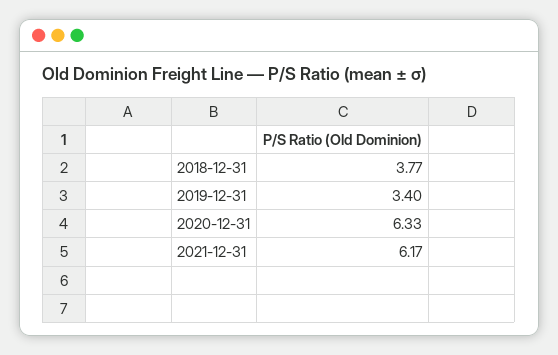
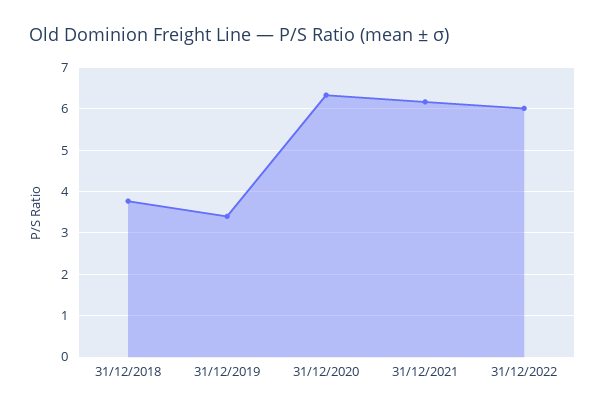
31/12/2022: none -> 6

